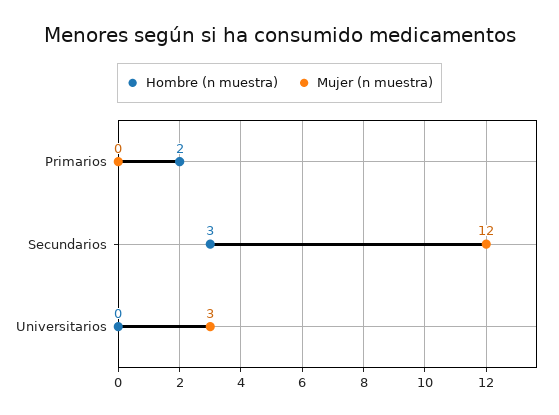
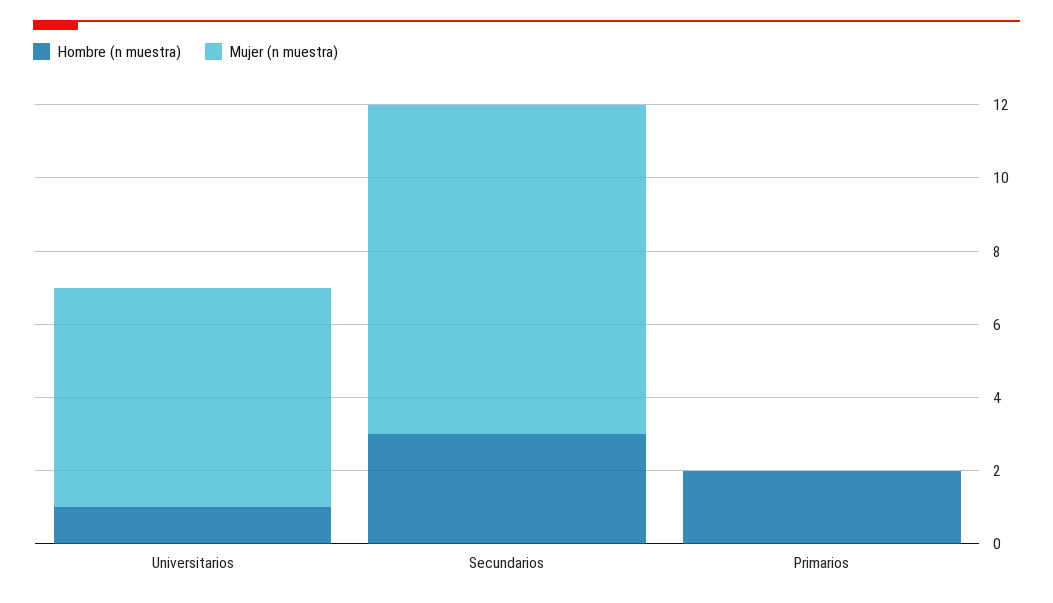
Mujer (n muestra), Secundarios: 12 -> 9
Hombre (n muestra), Universitarios: 0 -> 1
Mujer (n muestra), Universitarios: 3 -> 6

